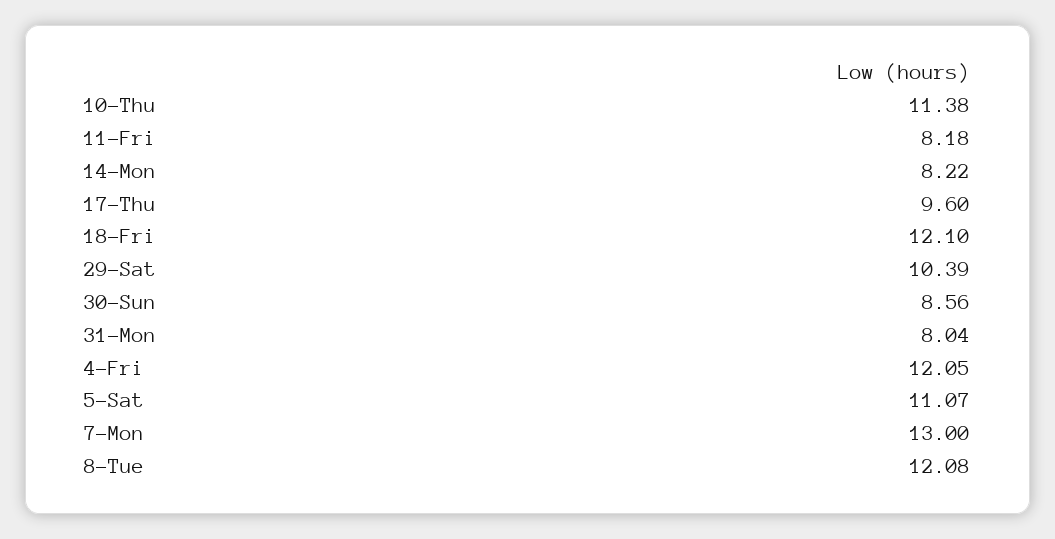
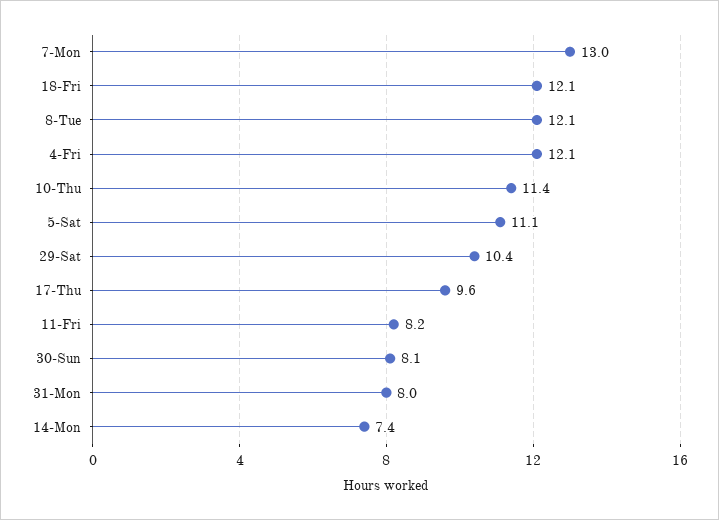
14-Mon: 8.22 -> 7.4
30-Sun: 8.56 -> 8.1

